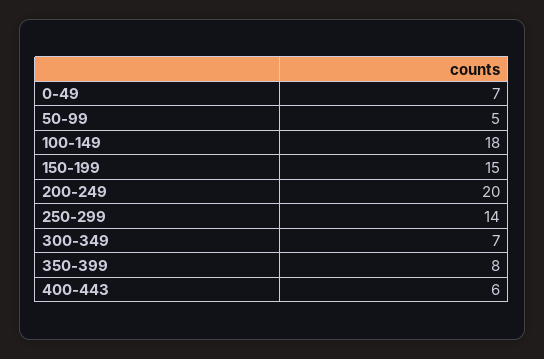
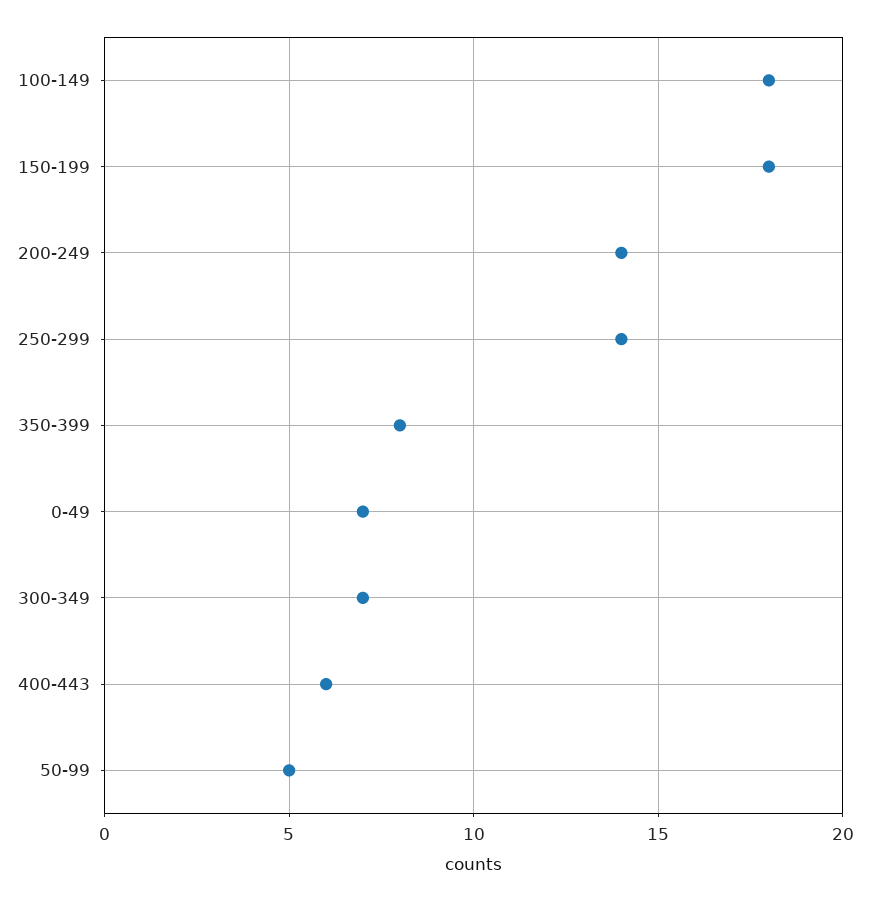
150-199: 15 -> 18
200-249: 20 -> 14

